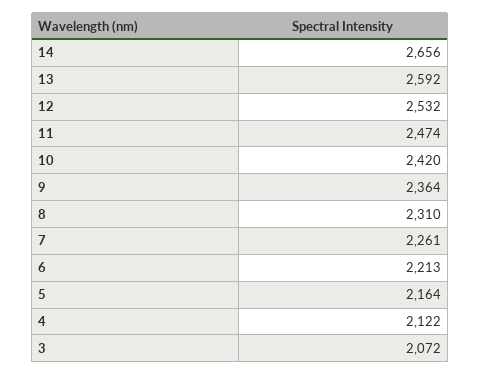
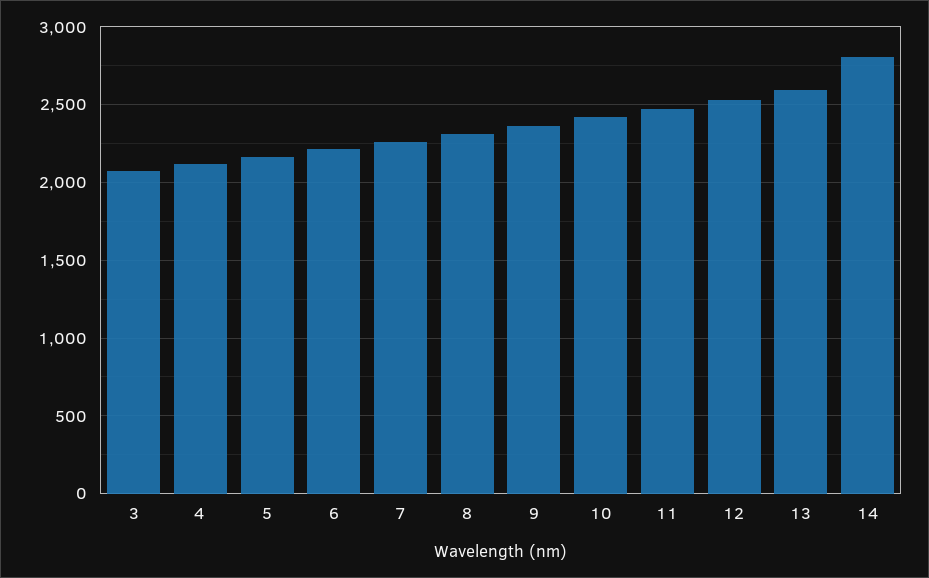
14: 2656 -> 2800

